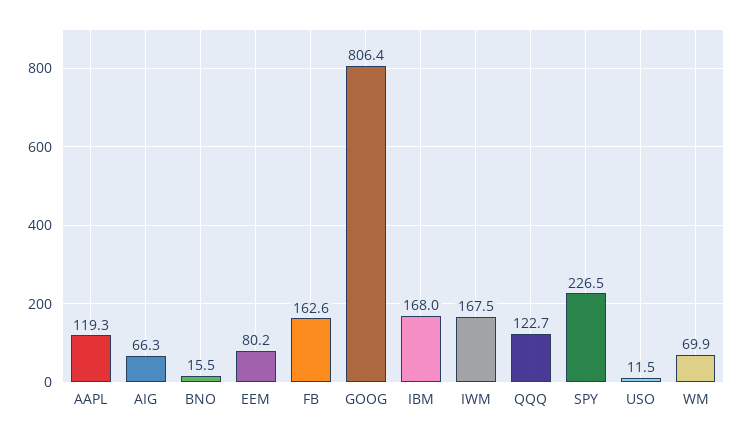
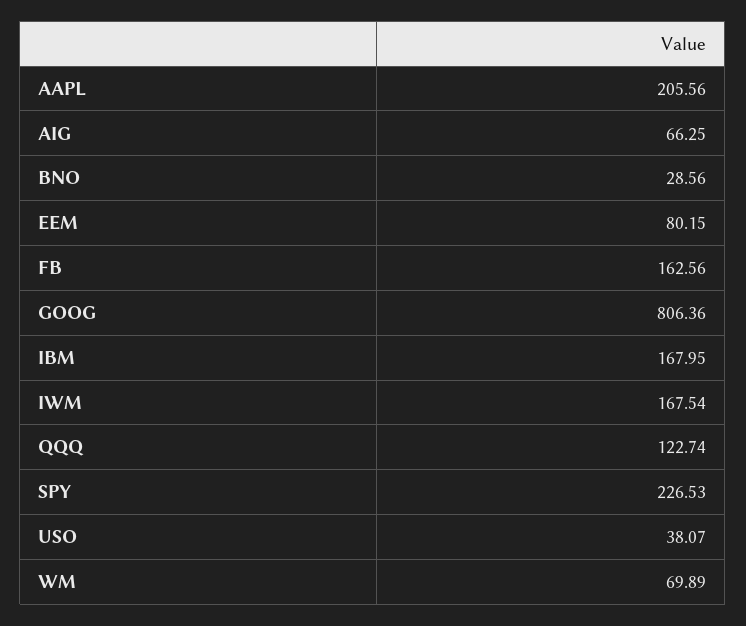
AAPL: 119.3 -> 205.56
BNO: 15.5 -> 28.56
USO: 11.5 -> 38.07

